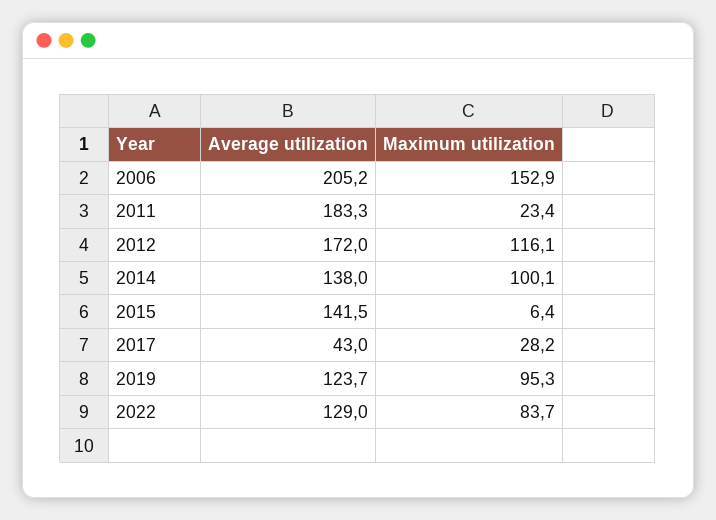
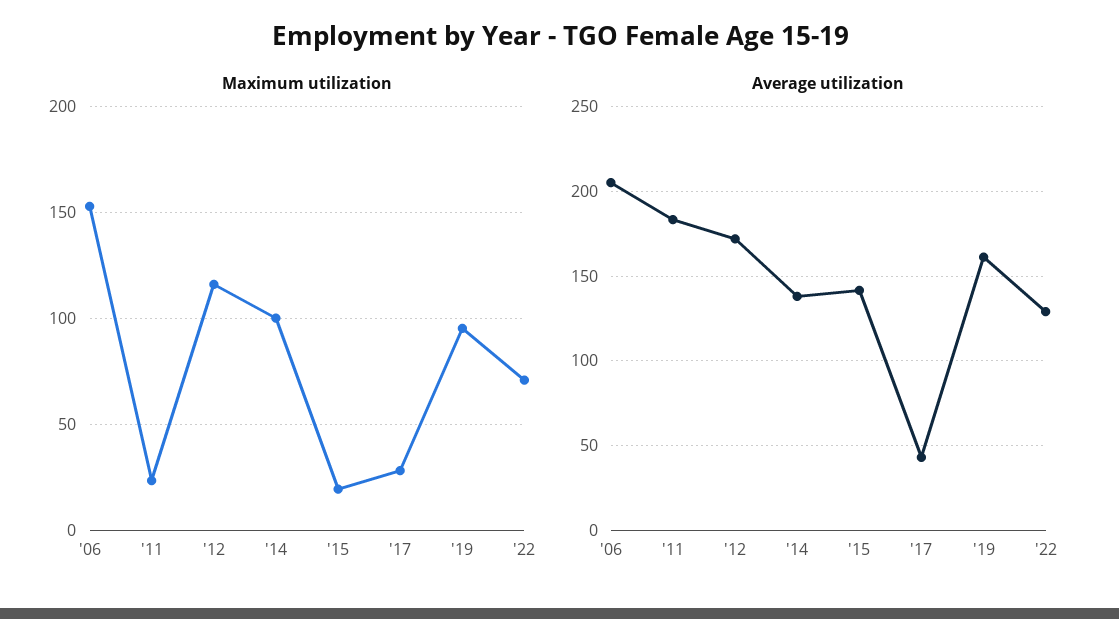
Maximum utilization, 2015: 6.4 -> 20
Average utilization, 2019: 123.7 -> 160
Maximum utilization, 2022: 83.7 -> 70

